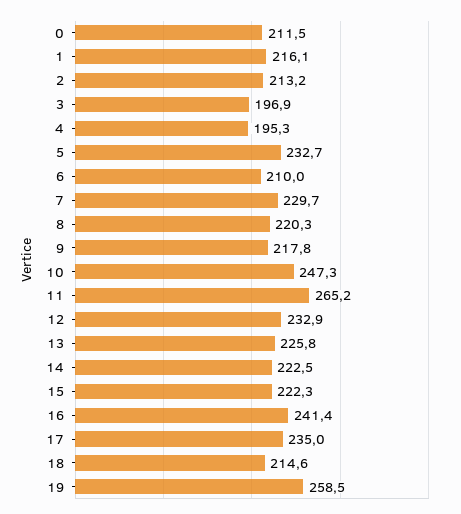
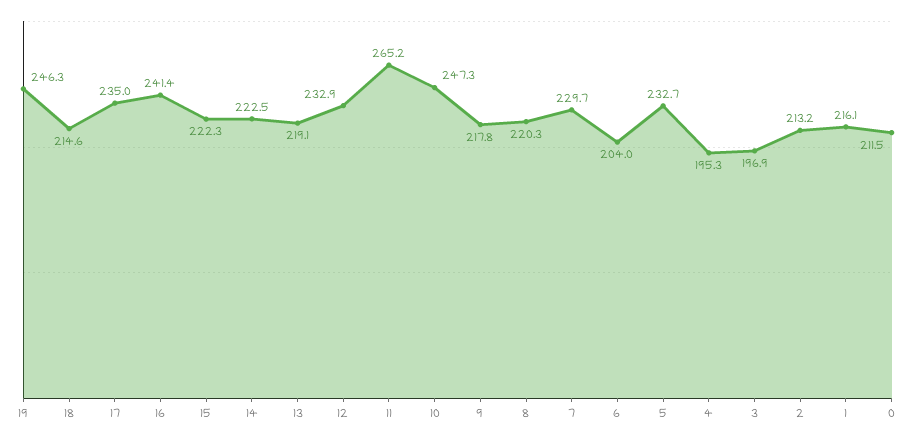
6: 210 -> 204
13: 225.8 -> 219.1
19: 258.5 -> 246.3

